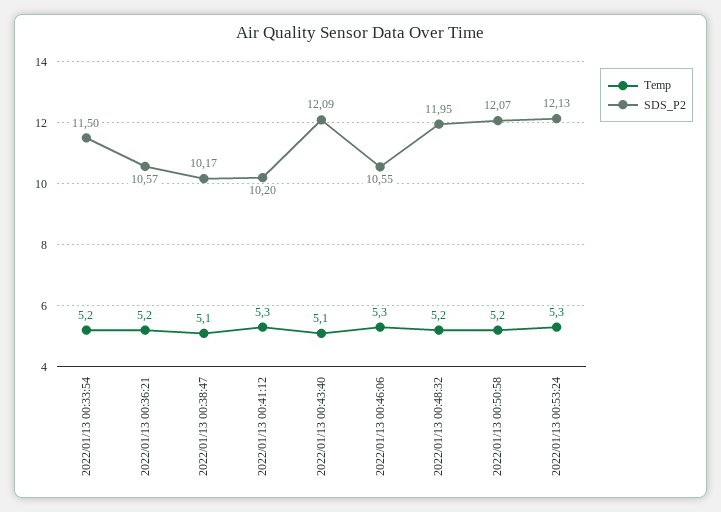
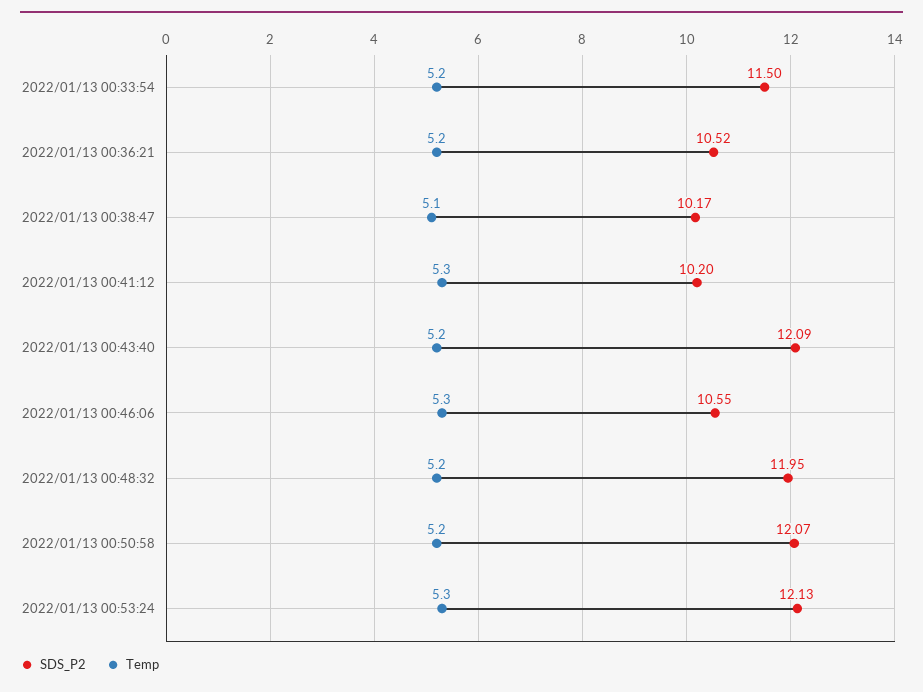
SDS_P2, 2022/01/13 00:36:21: 10.57 -> 10.52
Temp, 2022/01/13 00:43:40: 5.1 -> 5.2

